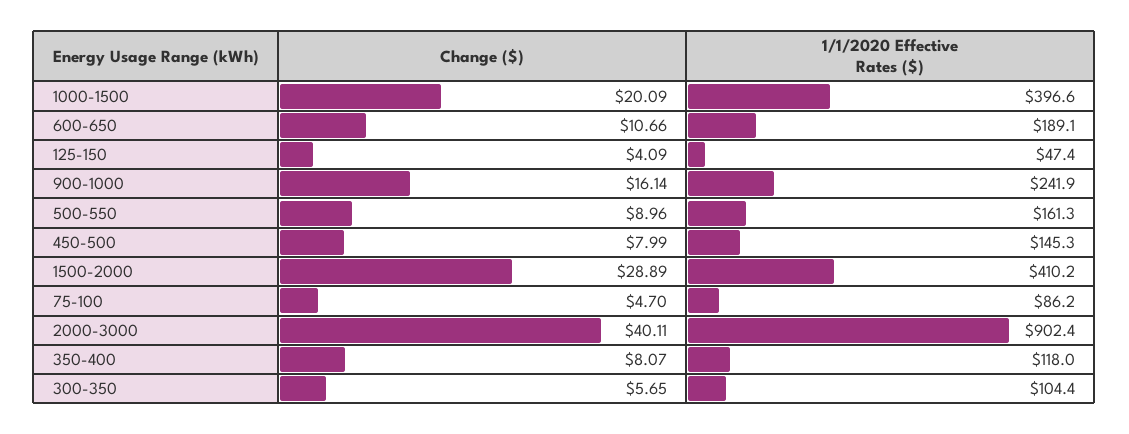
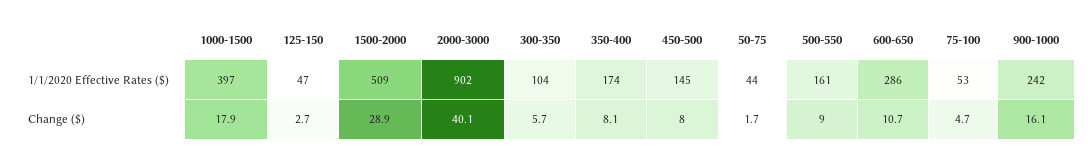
Change ($), 1000-1500: 20.09 -> 17.9
1/1/2020 Effective Rates ($), 600-650: 189.1 -> 286
Change ($), 125-150: 4.09 -> 2.7
1/1/2020 Effective Rates ($), 1500-2000: 410.2 -> 509
1/1/2020 Effective Rates ($), 75-100: 86.2 -> 53
1/1/2020 Effective Rates ($), 350-400: 118 -> 174
1/1/2020 Effective Rates ($), 50-75: none -> 44
Change ($), 50-75: none -> 1.7

